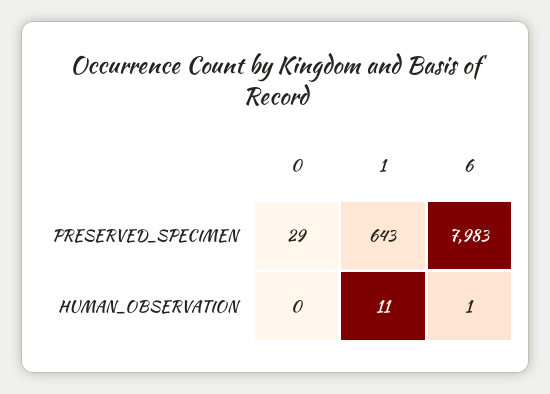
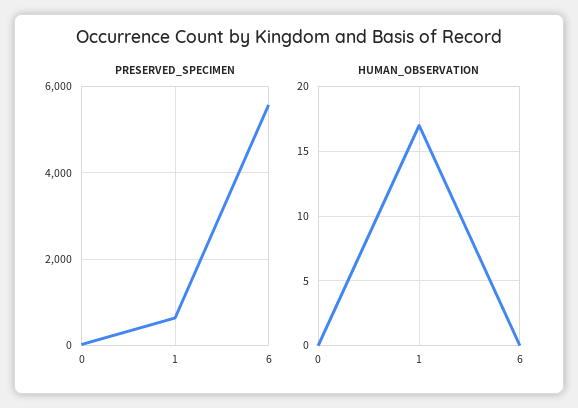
PRESERVED_SPECIMEN, 6: 7983 -> 5600
HUMAN_OBSERVATION, 1: 11 -> 17
HUMAN_OBSERVATION, 6: 1 -> 0

